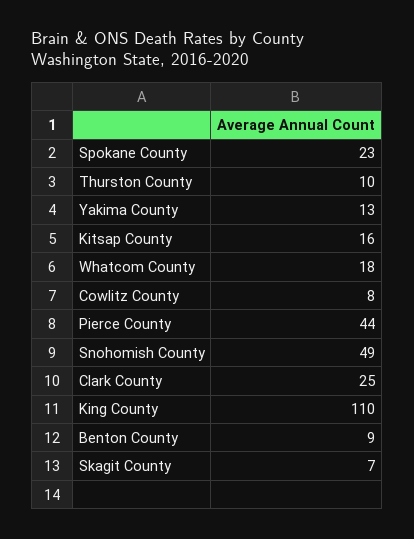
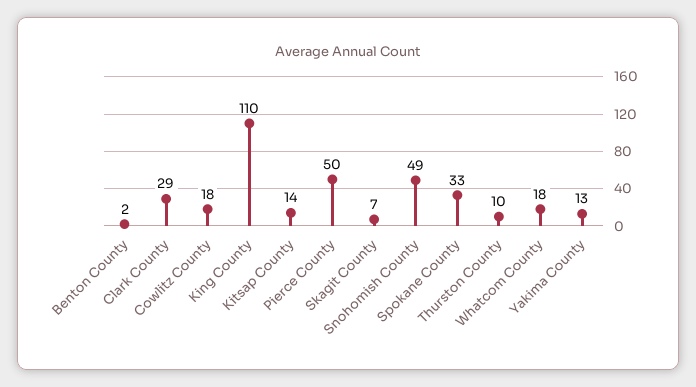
Spokane County: 23 -> 33
Kitsap County: 16 -> 14
Cowlitz County: 8 -> 18
Pierce County: 44 -> 50
Clark County: 25 -> 29
Benton County: 9 -> 2

